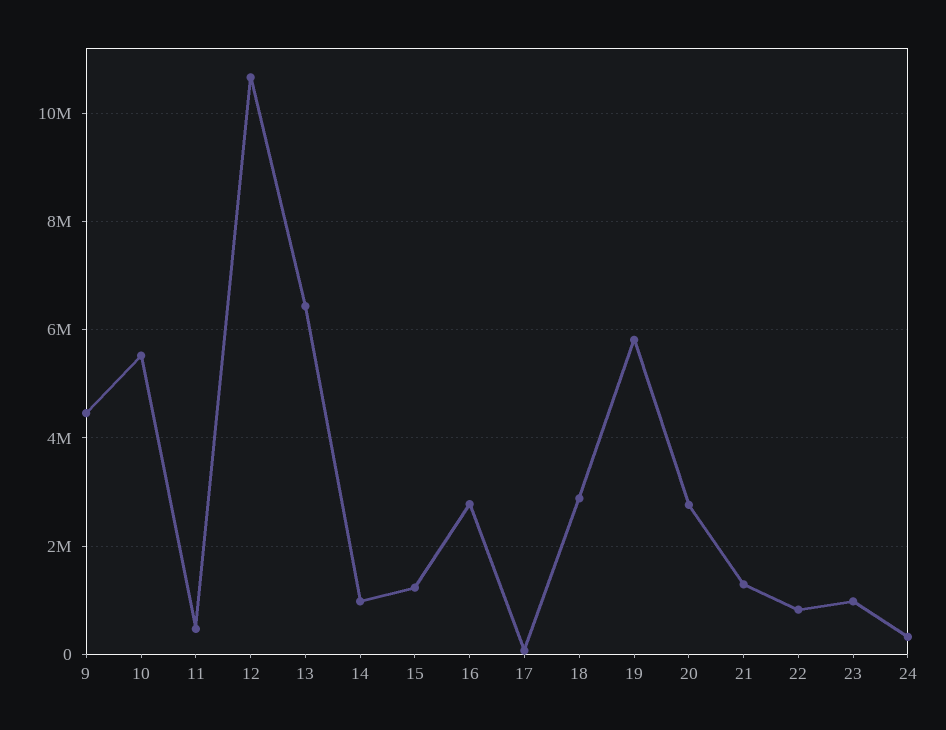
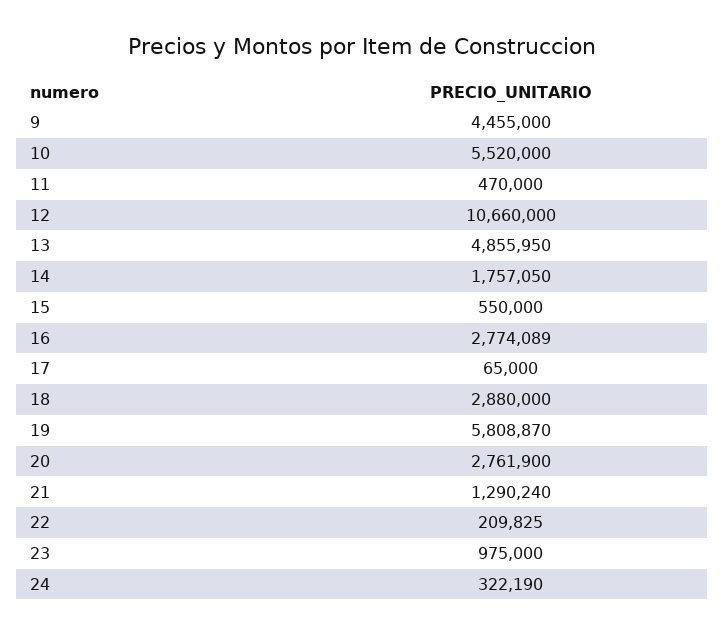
13: 6400000 -> 4855950
14: 1000000 -> 1757050
15: 1200000 -> 550000
22: 800000 -> 209825

